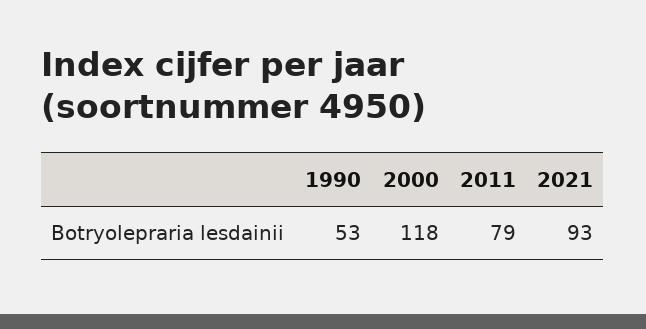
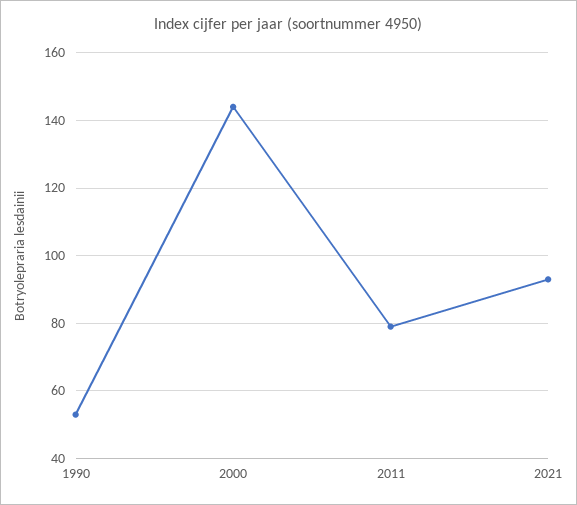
2000: 118 -> 145

